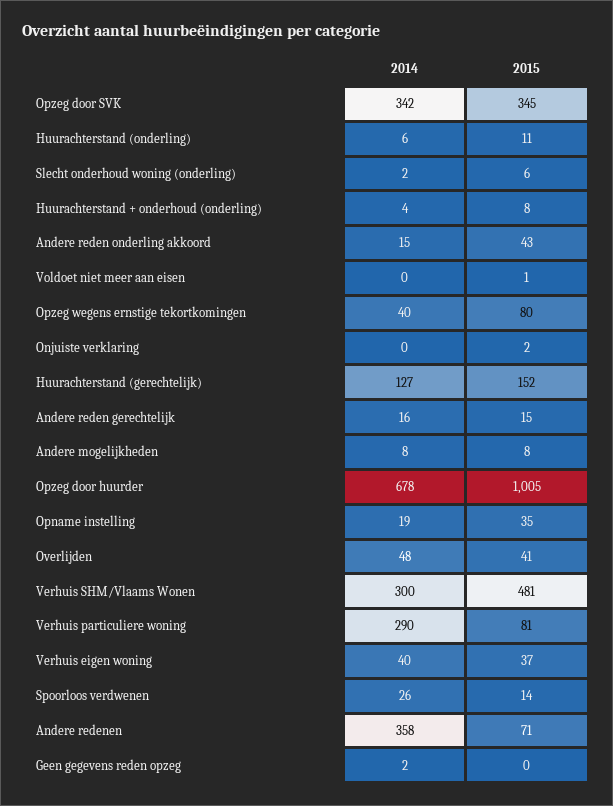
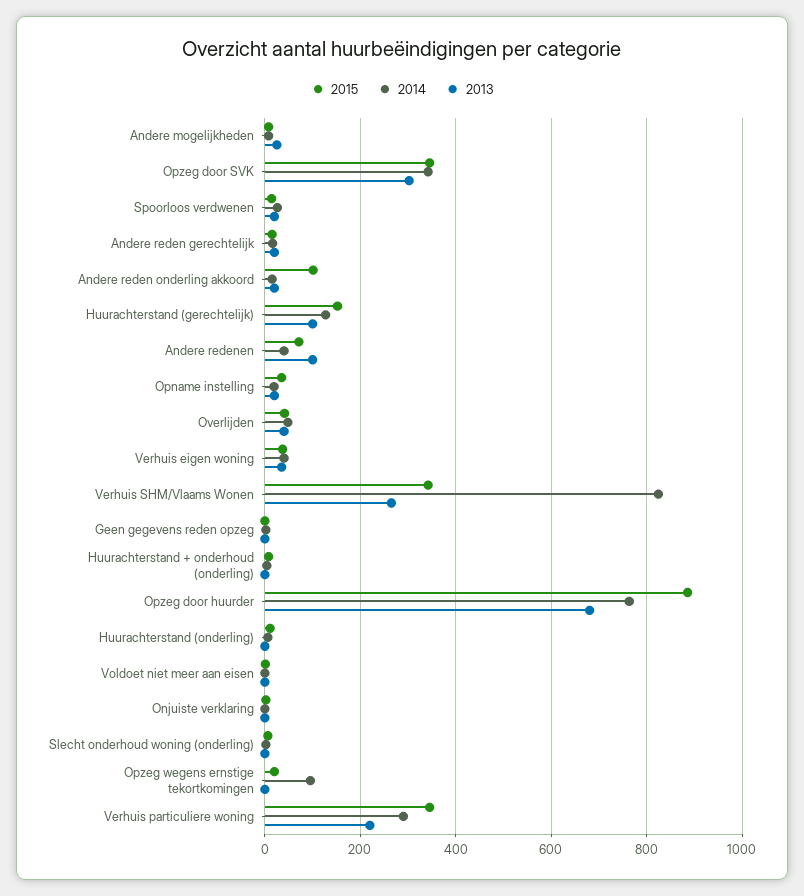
2015, Andere reden onderling akkoord: 43 -> 100
2014, Opzeg wegens ernstige tekortkomingen: 40 -> 100
2015, Opzeg wegens ernstige tekortkomingen: 80 -> 20
2014, Opzeg door huurder: 678 -> 760
2015, Opzeg door huurder: 1005 -> 880
2014, Verhuis SHM/Vlaams Wonen: 300 -> 820
2015, Verhuis SHM/Vlaams Wonen: 481 -> 340
2015, Verhuis particuliere woning: 81 -> 340
2014, Andere redenen: 358 -> 40
2013, Andere mogelijkheden: none -> 20
2013, Opzeg door SVK: none -> 300
2013, Spoorloos verdwenen: none -> 20
2013, Andere reden gerechtelijk: none -> 20
2013, Andere reden onderling akkoord: none -> 20
2013, Huurachterstand (gerechtelijk): none -> 100
2013, Andere redenen: none -> 100
2013, Opname instelling: none -> 20
2013, Overlijden: none -> 40
2013, Verhuis eigen woning: none -> 40
2013, Verhuis SHM/Vlaams Wonen: none -> 260
2013, Geen gegevens reden opzeg: none -> 0
2013, Huurachterstand + onderhoud (onderling): none -> 0
2013, Opzeg door huurder: none -> 680
2013, Huurachterstand (onderling): none -> 0
2013, Voldoet niet meer aan eisen: none -> 0
2013, Onjuiste verklaring: none -> 0
2013, Slecht onderhoud woning (onderling): none -> 0
2013, Opzeg wegens ernstige tekortkomingen: none -> 0
2013, Verhuis particuliere woning: none -> 220

